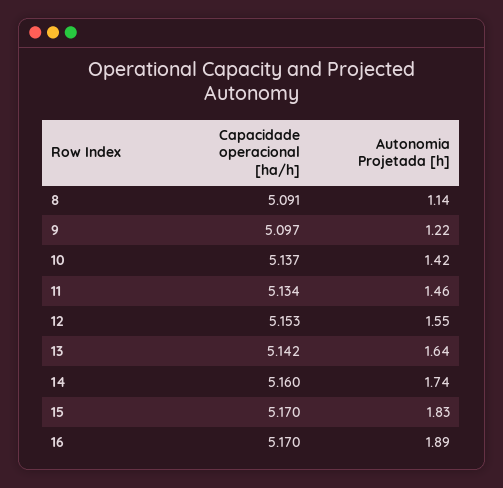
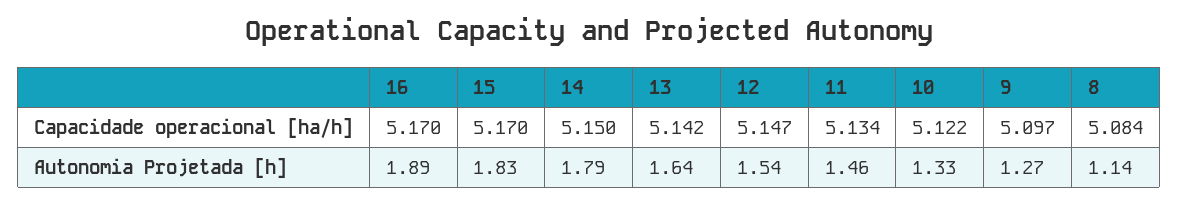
Capacidade operacional [ha/h], 8: 5.091 -> 5.084
Autonomia Projetada [h], 9: 1.22 -> 1.27
Capacidade operacional [ha/h], 10: 5.137 -> 5.122
Autonomia Projetada [h], 10: 1.42 -> 1.33
Capacidade operacional [ha/h], 12: 5.153 -> 5.147
Autonomia Projetada [h], 12: 1.55 -> 1.54
Capacidade operacional [ha/h], 14: 5.16 -> 5.15
Autonomia Projetada [h], 14: 1.74 -> 1.79

